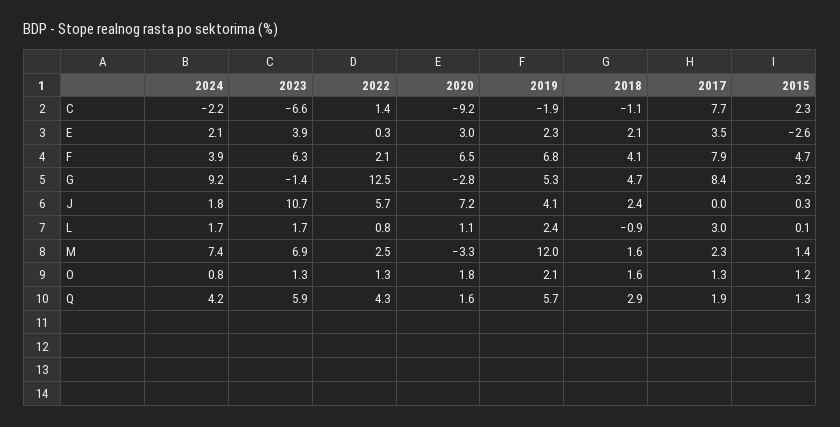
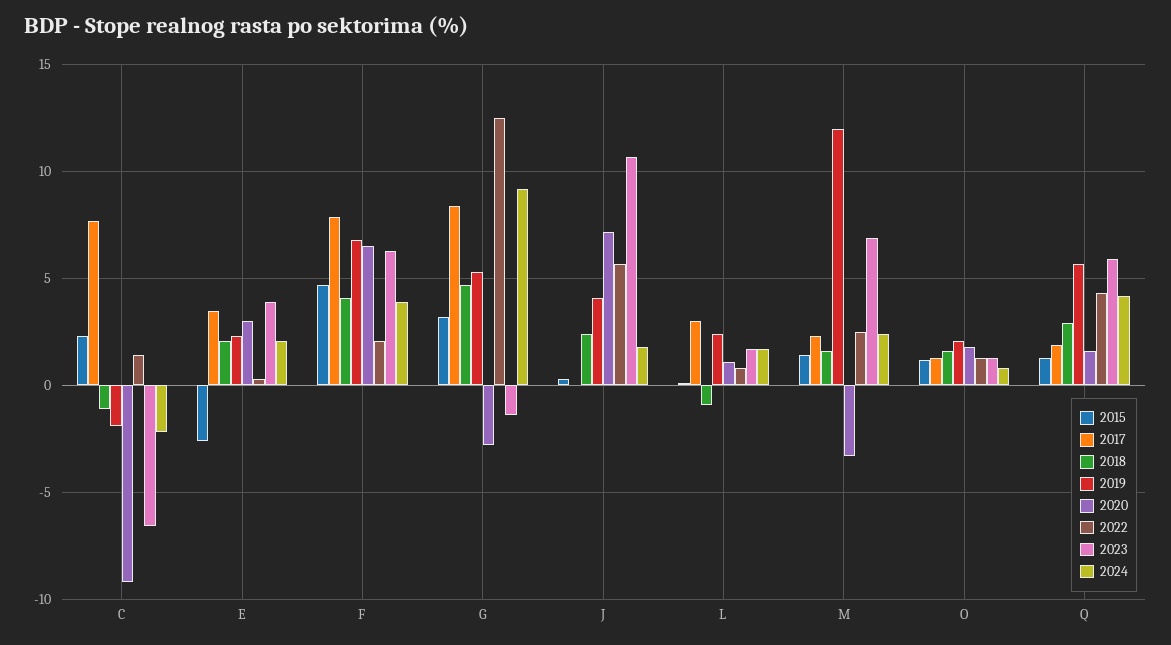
2024, M: 7.4 -> 2.5

